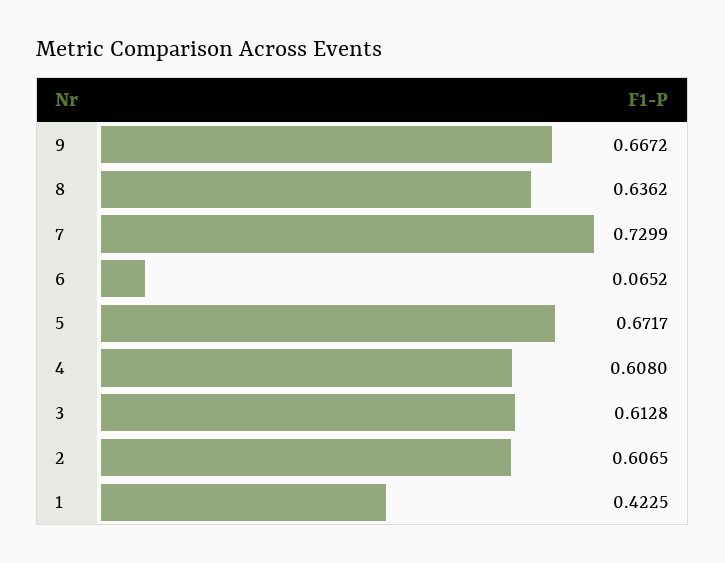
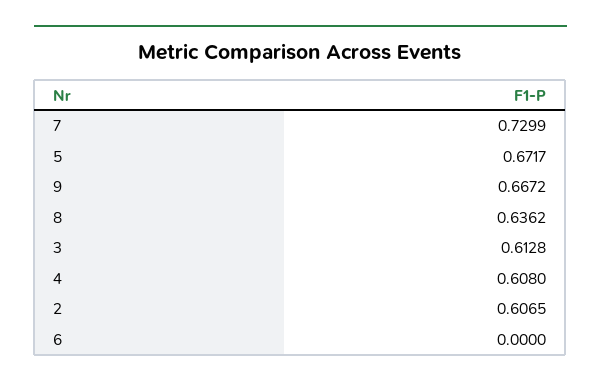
6: 0.0652 -> 0
1: 0.4225 -> none

